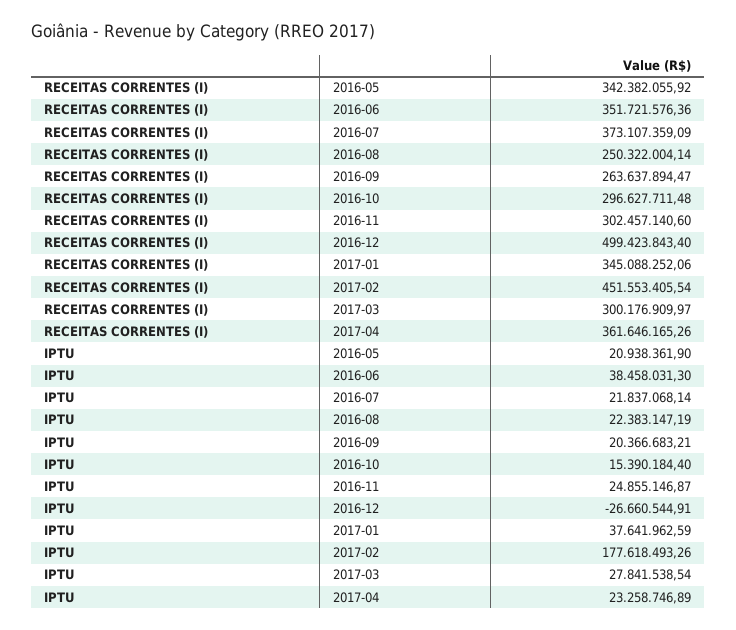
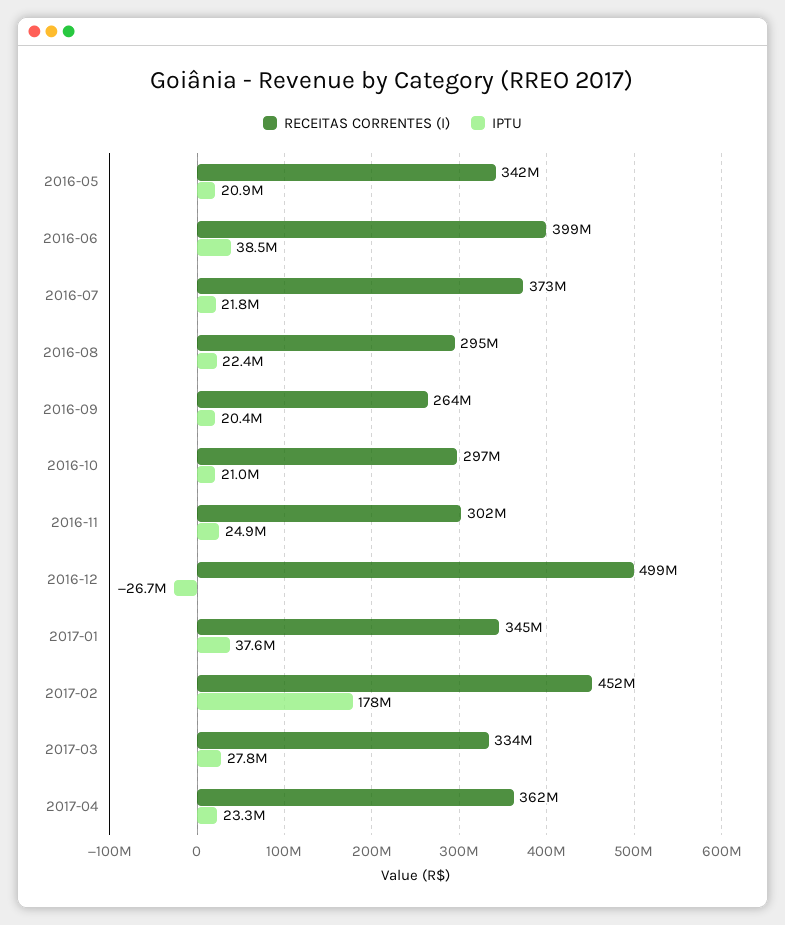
RECEITAS CORRENTES (I), 2016-06: 351721576.36 -> 399000000
RECEITAS CORRENTES (I), 2016-08: 250322004.14 -> 295000000
RECEITAS CORRENTES (I), 2017-03: 300176909.97 -> 334000000
IPTU, 2016-10: 15390184.4 -> 21000000

